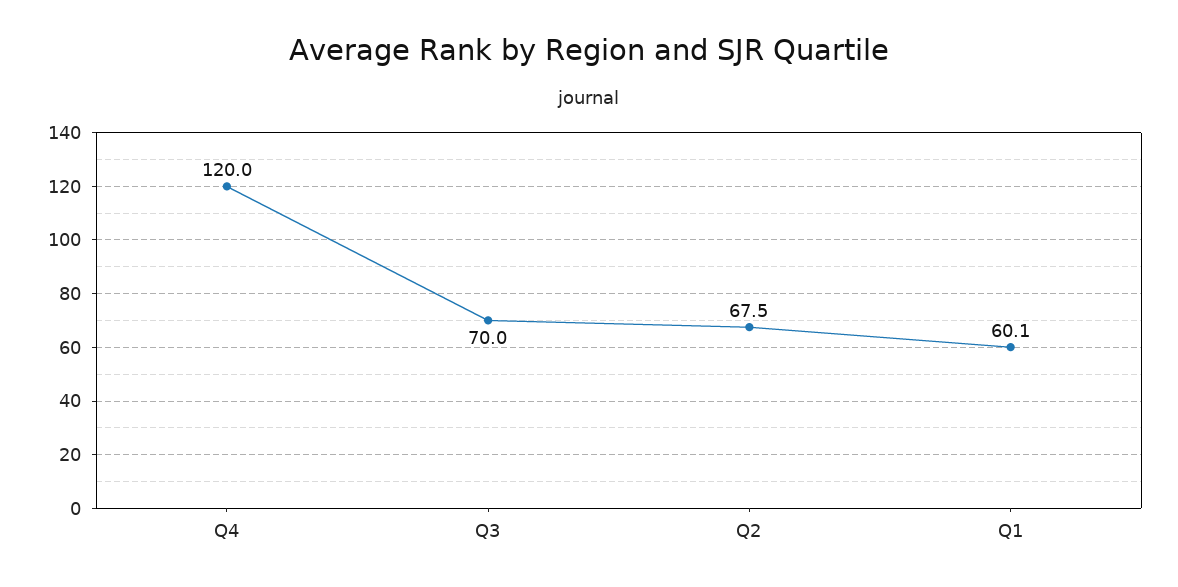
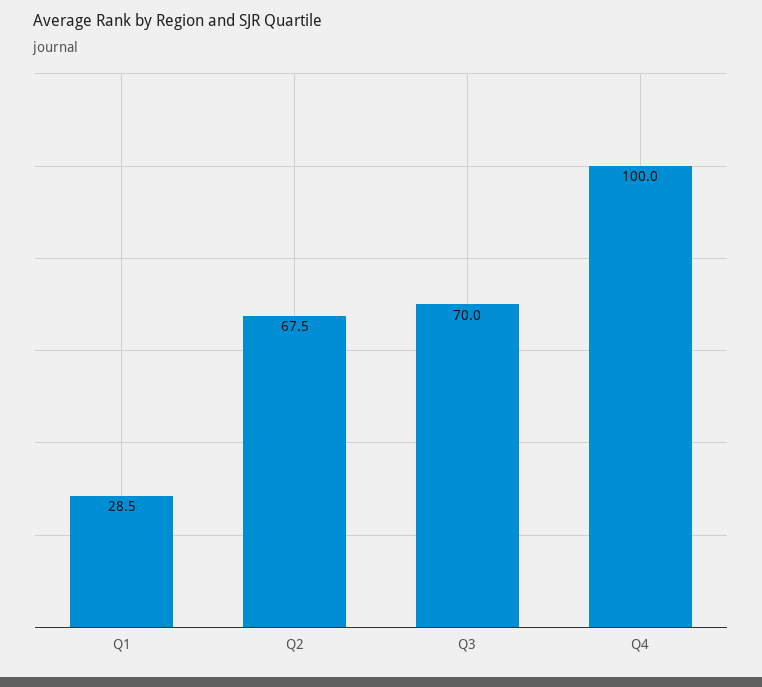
Q4: 120 -> 100
Q1: 60.1 -> 28.5

